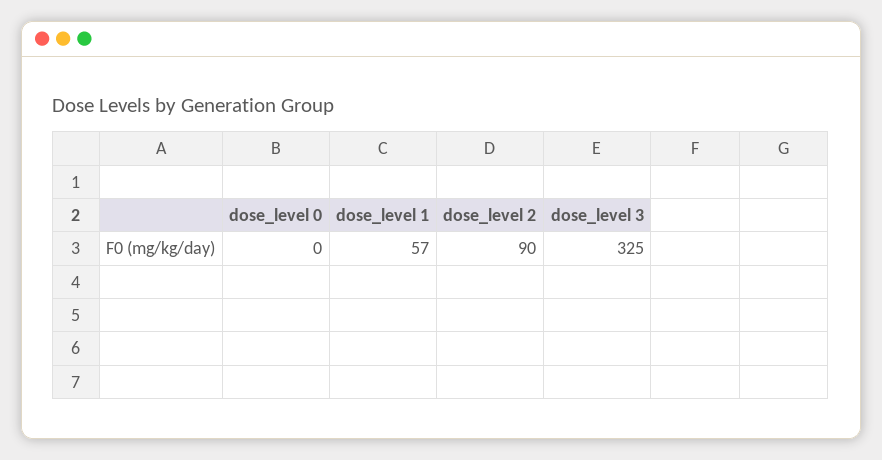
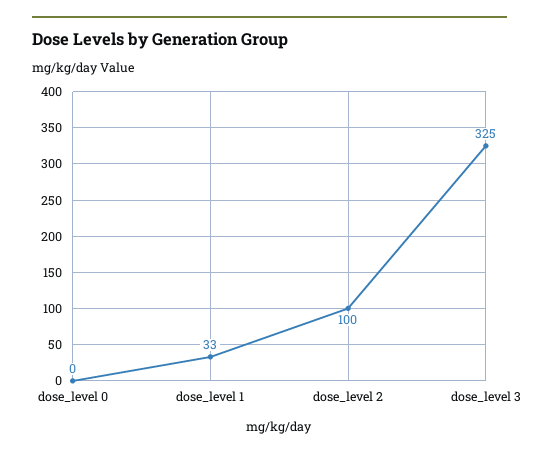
dose_level 1: 57 -> 33
dose_level 2: 90 -> 100

